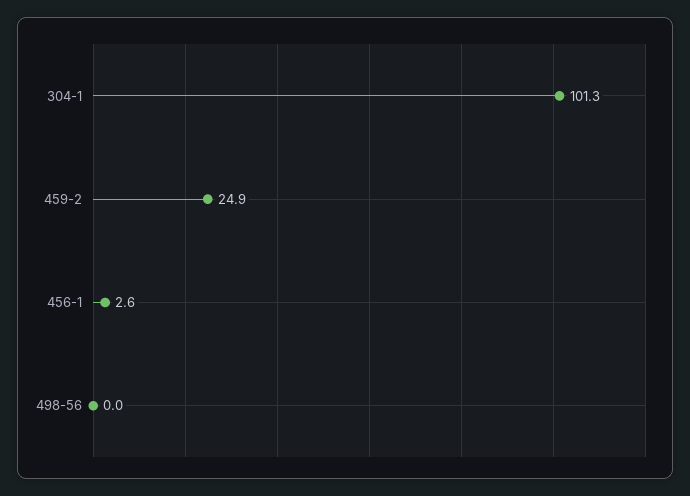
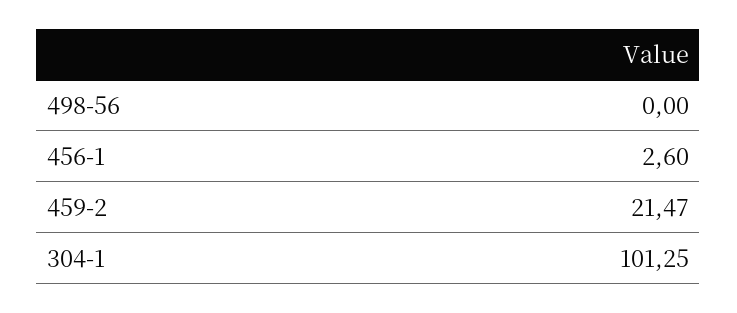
459-2: 24.9 -> 21.47

